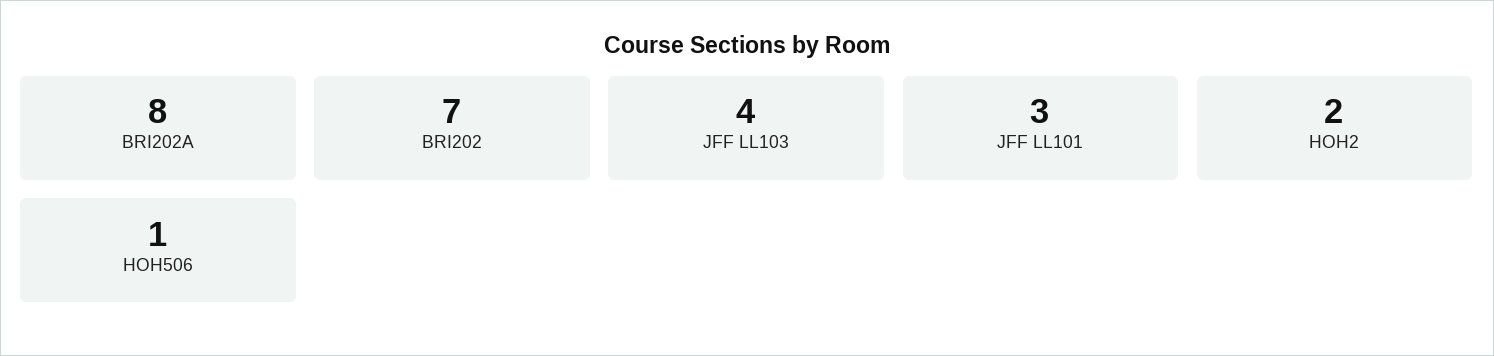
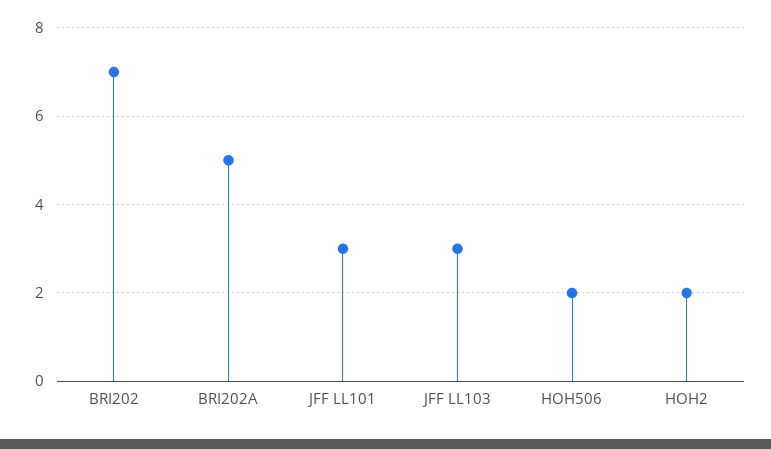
BRI202A: 8 -> 5
JFF LL103: 4 -> 3
HOH506: 1 -> 2

